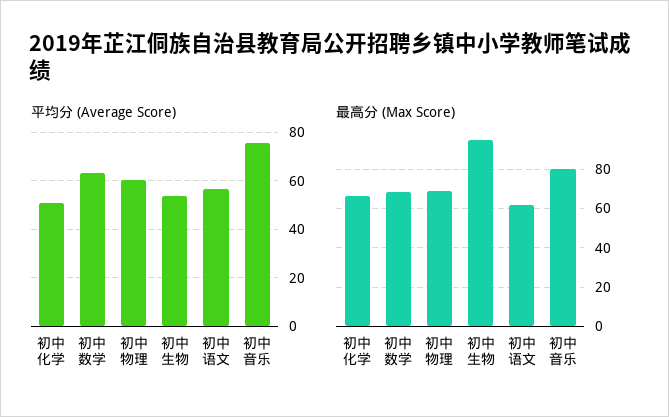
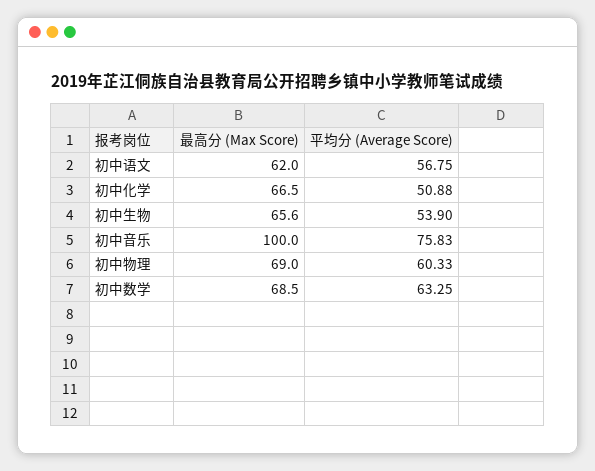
最高分 (Max Score), 初中生物: 95 -> 65.6
最高分 (Max Score), 初中音乐: 80 -> 100

